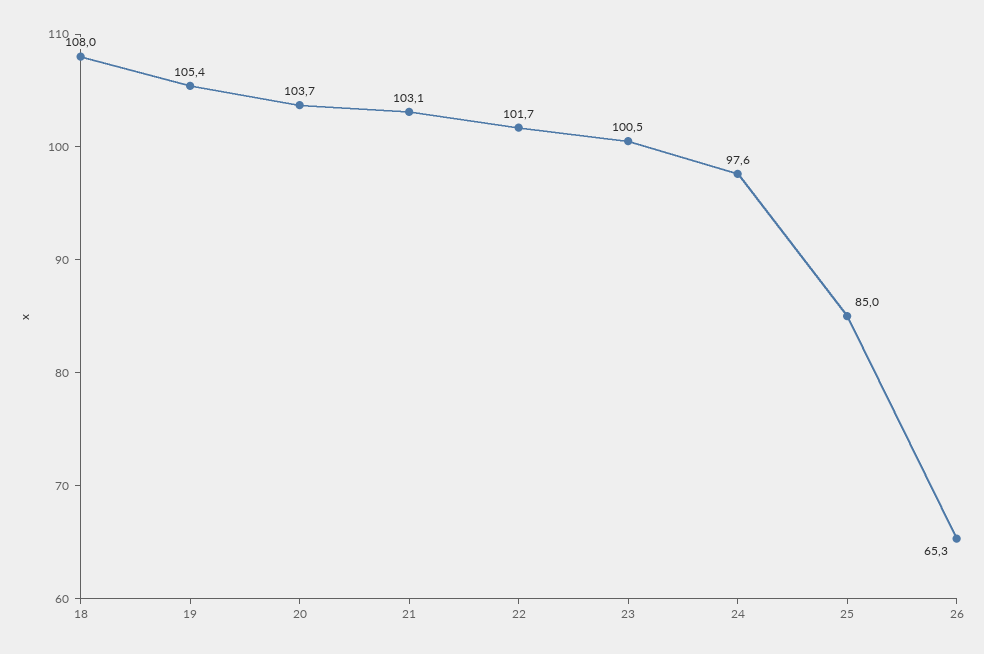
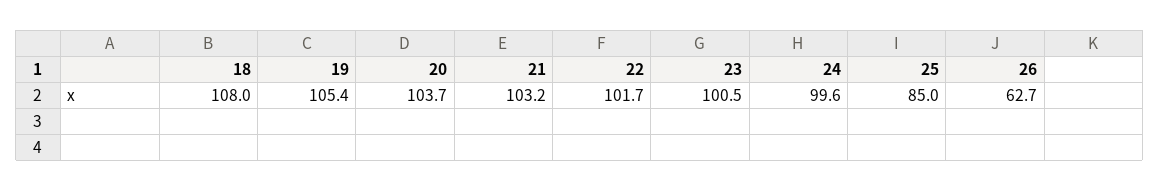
21: 103.1 -> 103.2
24: 97.6 -> 99.6
26: 65.3 -> 62.7

